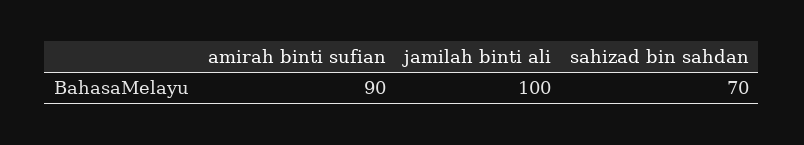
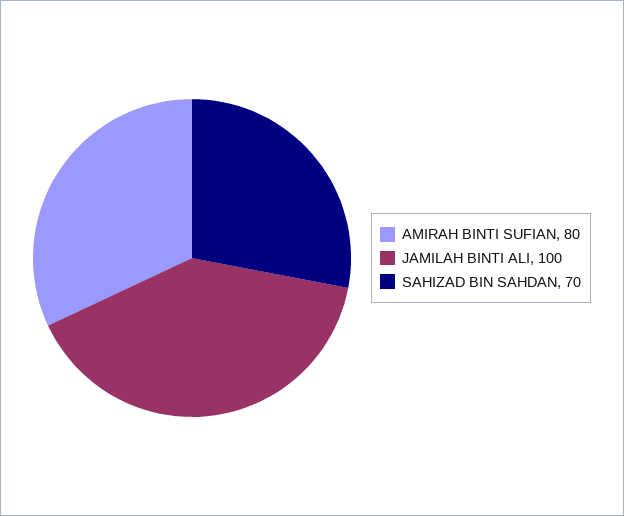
amirah binti sufian: 90 -> 80

